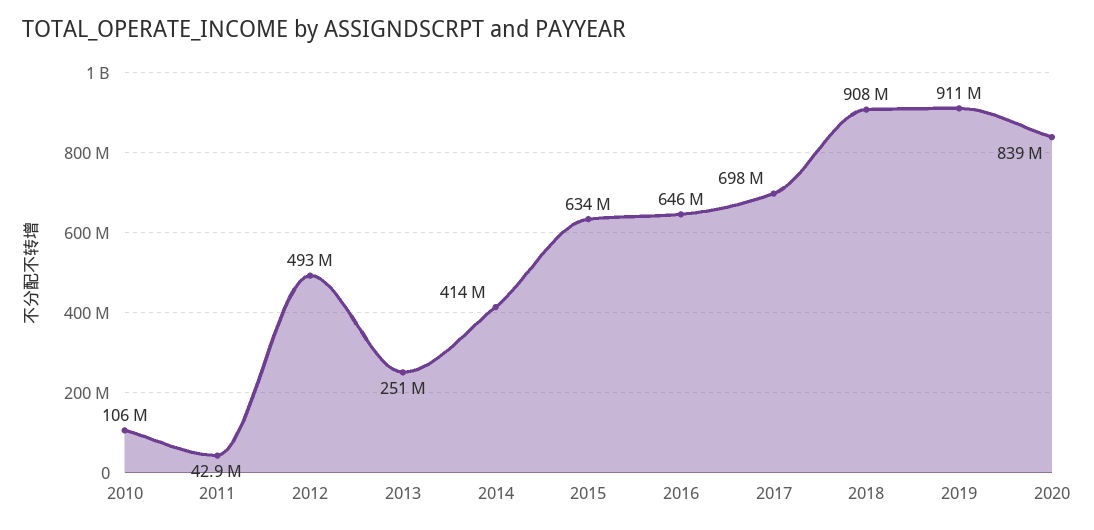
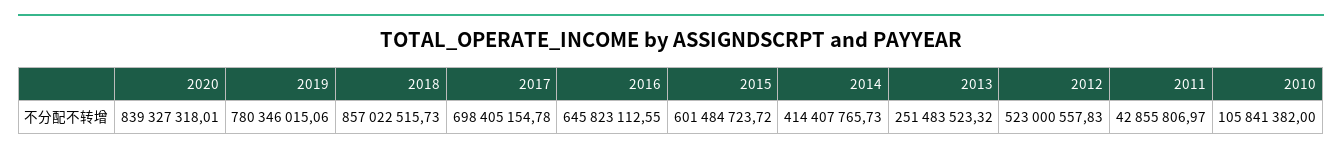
2012: 493000000 -> 523000557.83
2015: 634000000 -> 601484723.72
2018: 908000000 -> 857022515.73
2019: 911000000 -> 780346015.06

